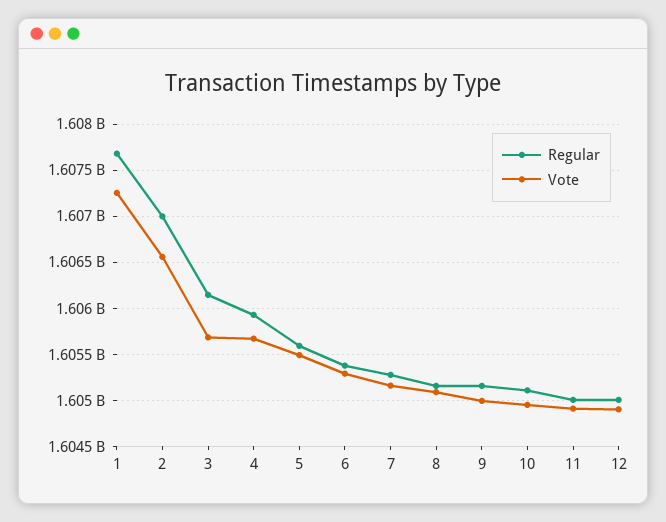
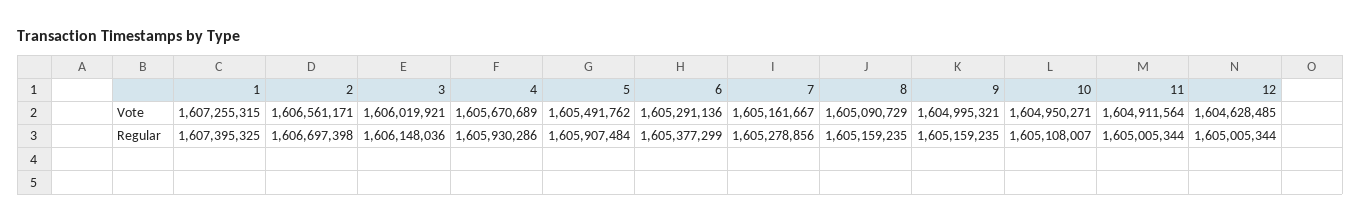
Regular, 1: 1607700000 -> 1607395325
Regular, 2: 1607000000 -> 1606697398
Vote, 3: 1605700000 -> 1606019921
Regular, 5: 1605600000 -> 1605907484
Vote, 12: 1604900000 -> 1604628485

